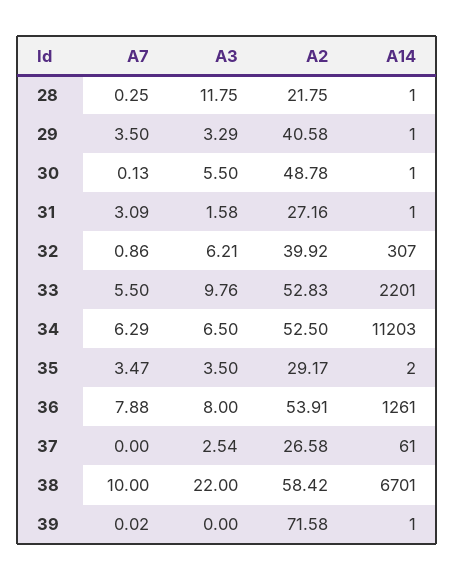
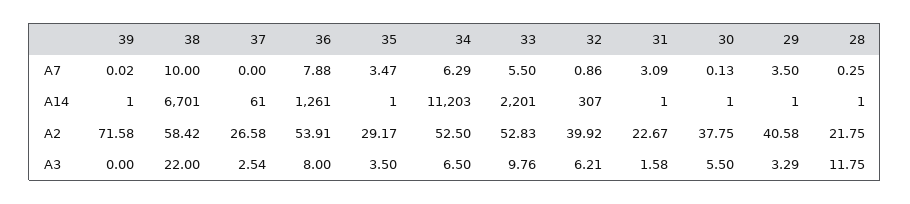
A2, 30: 48.78 -> 37.75
A2, 31: 27.16 -> 22.67
A14, 35: 2 -> 1

